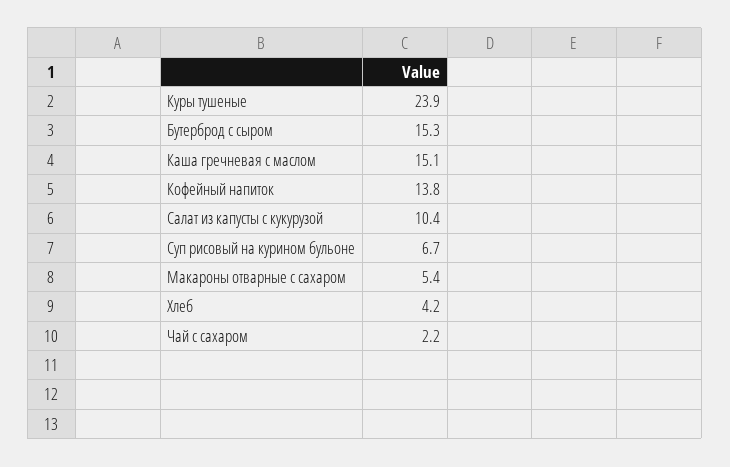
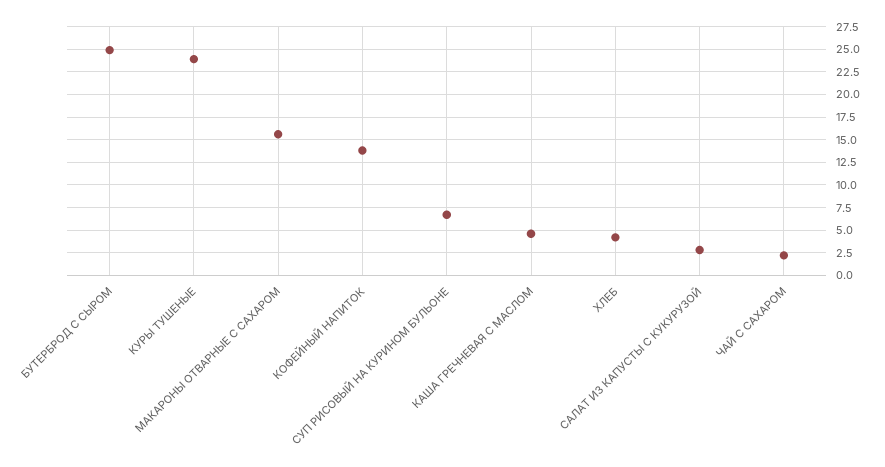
Бутерброд с сыром: 15.3 -> 25
Каша гречневая с маслом: 15.1 -> 5
Салат из капусты с кукурузой: 10.4 -> 2.5
Макароны отварные с сахаром: 5.4 -> 15

